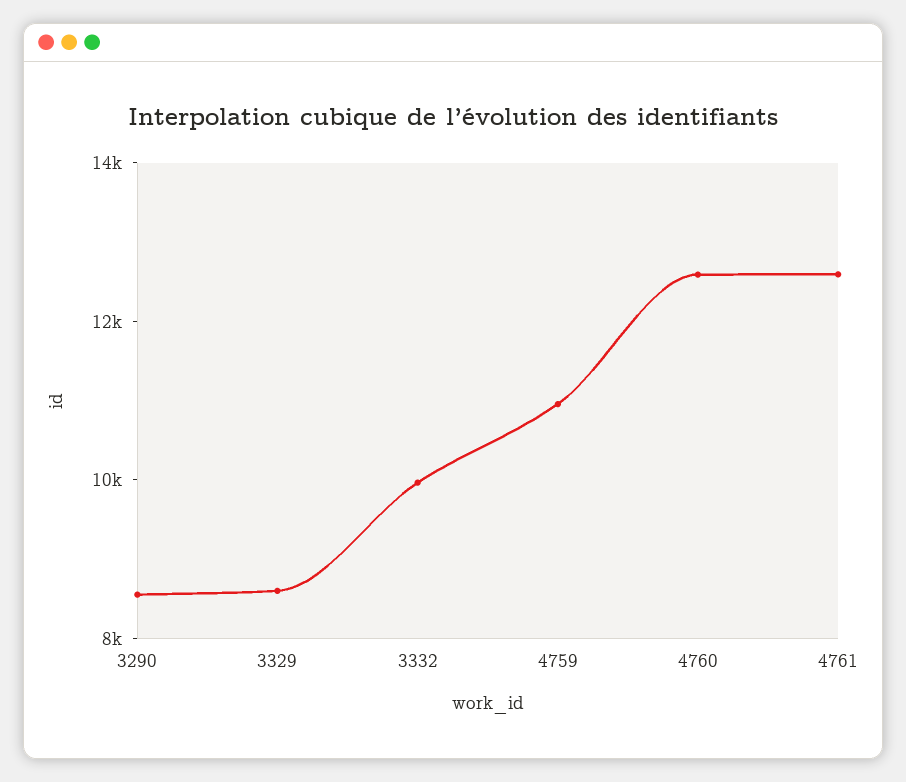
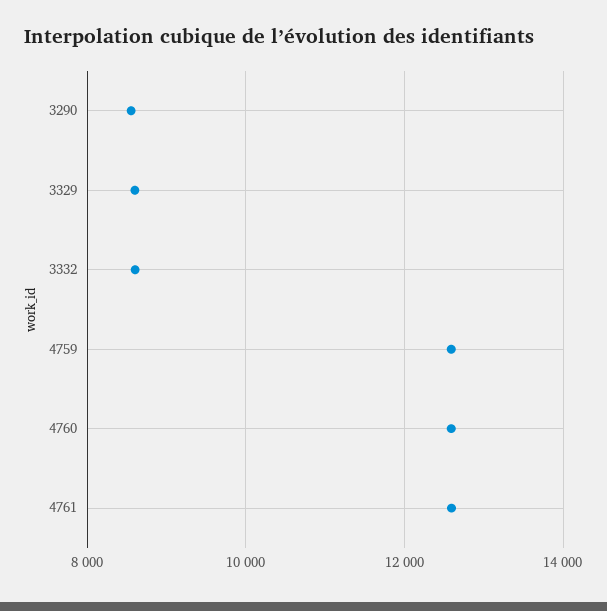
3332: 10000 -> 8600
4759: 11000 -> 12600

